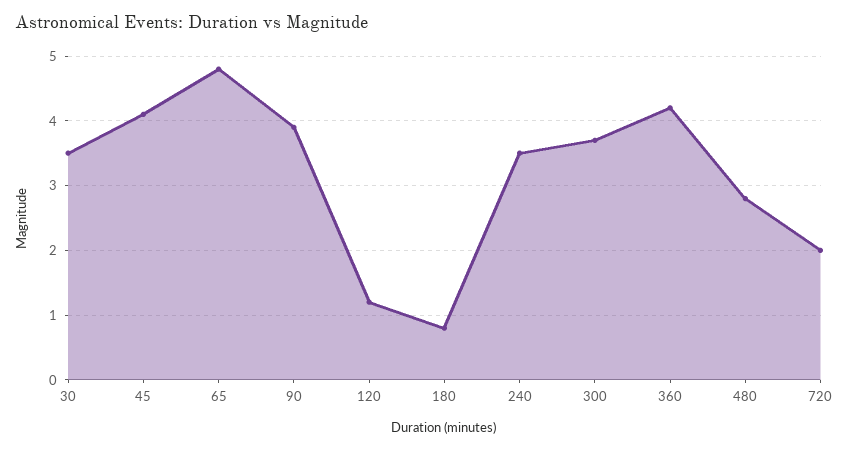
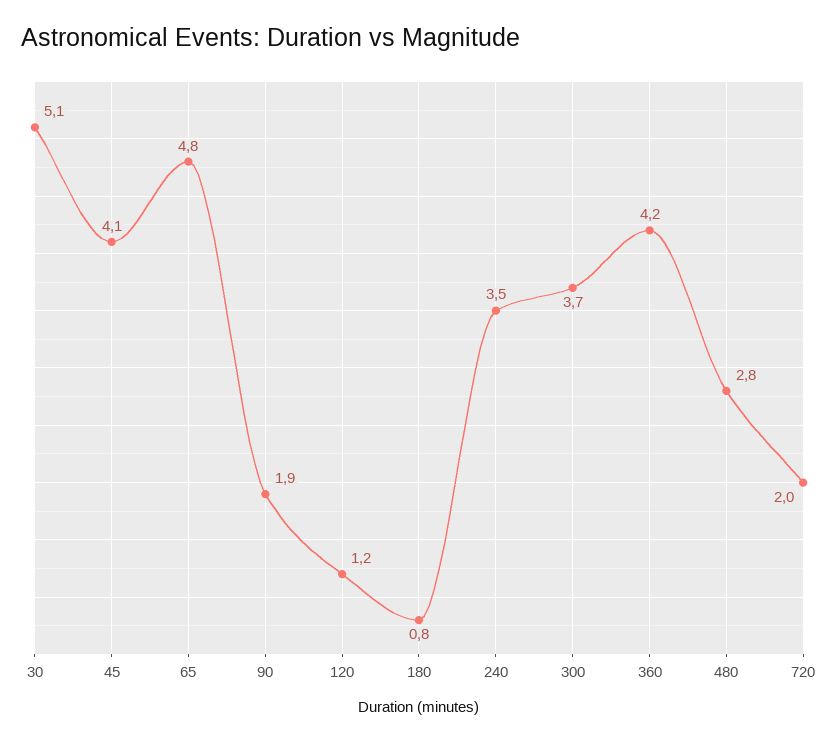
30: 3.5 -> 5.1
90: 3.9 -> 1.9

